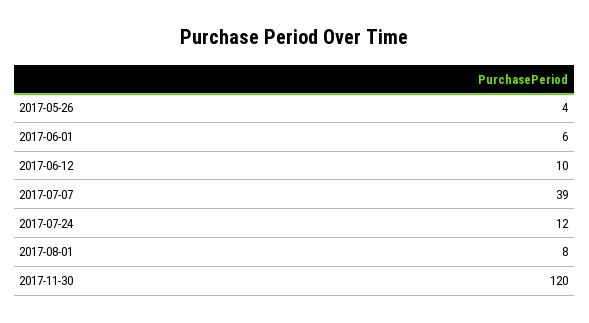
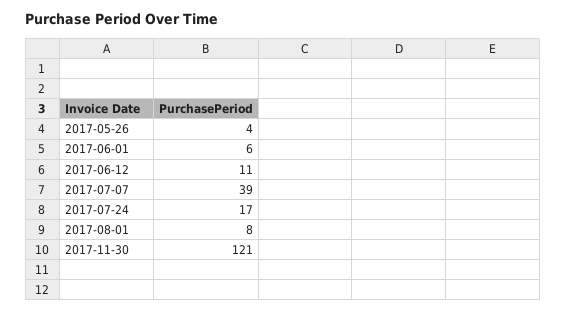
2017-06-12: 10 -> 11
2017-07-24: 12 -> 17
2017-11-30: 120 -> 121

